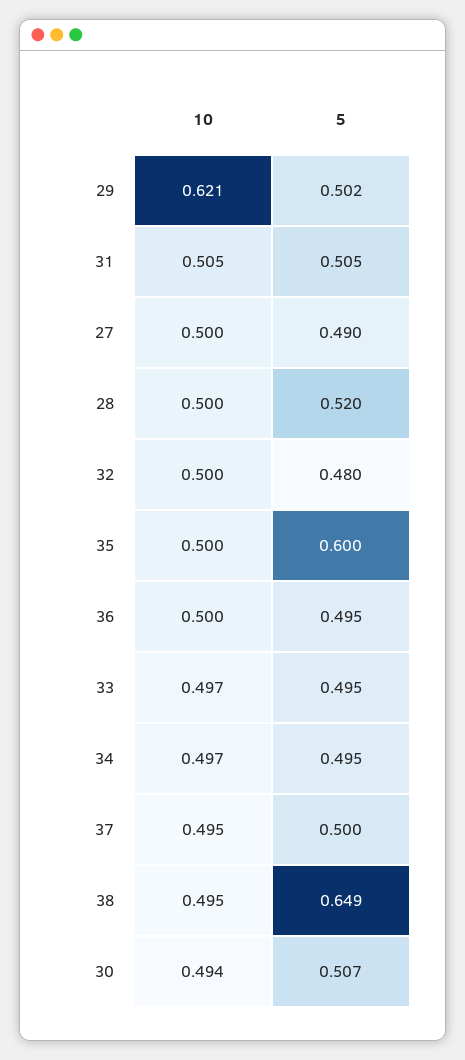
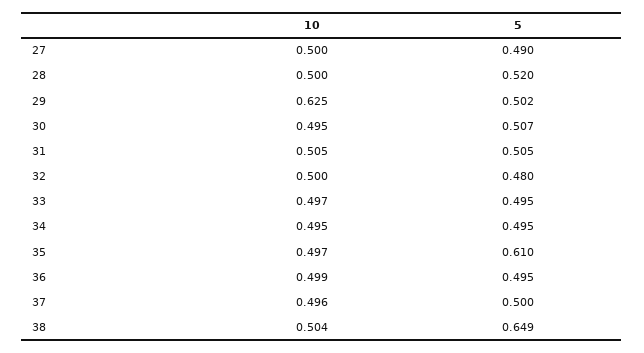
10, 29: 0.621 -> 0.625
10, 35: 0.5 -> 0.497
5, 35: 0.6 -> 0.61
10, 36: 0.5 -> 0.499
10, 34: 0.497 -> 0.495
10, 37: 0.495 -> 0.496
10, 38: 0.495 -> 0.504
10, 30: 0.494 -> 0.495

